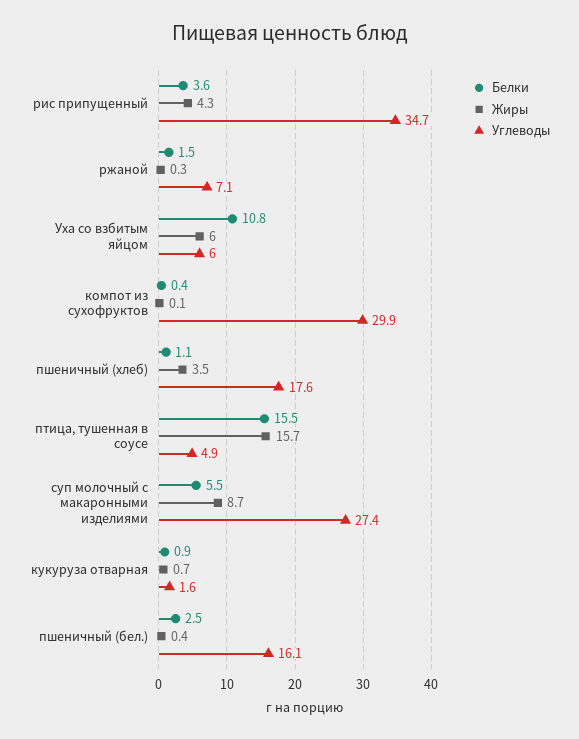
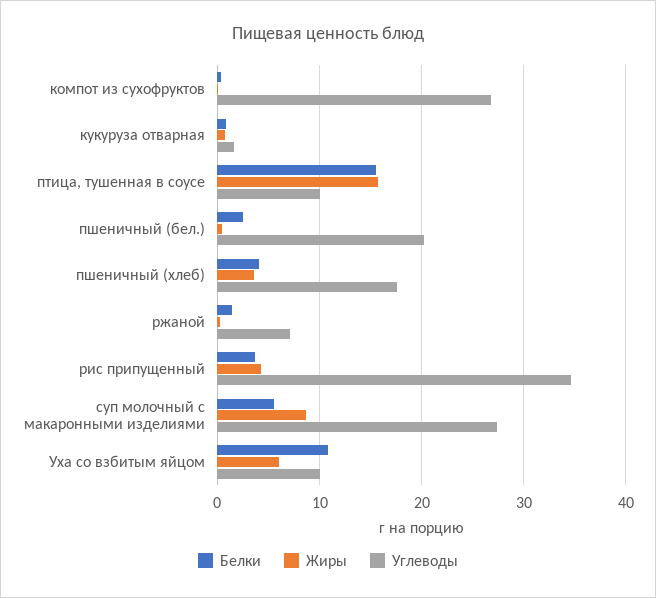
Углеводы, Уха со взбитым яйцом: 6 -> 10
Углеводы, компот из сухофруктов: 29.9 -> 27
Белки, пшеничный (хлеб): 1.1 -> 4
Углеводы, птица, тушенная в соусе: 4.9 -> 10
Углеводы, пшеничный (бел.): 16.1 -> 20

